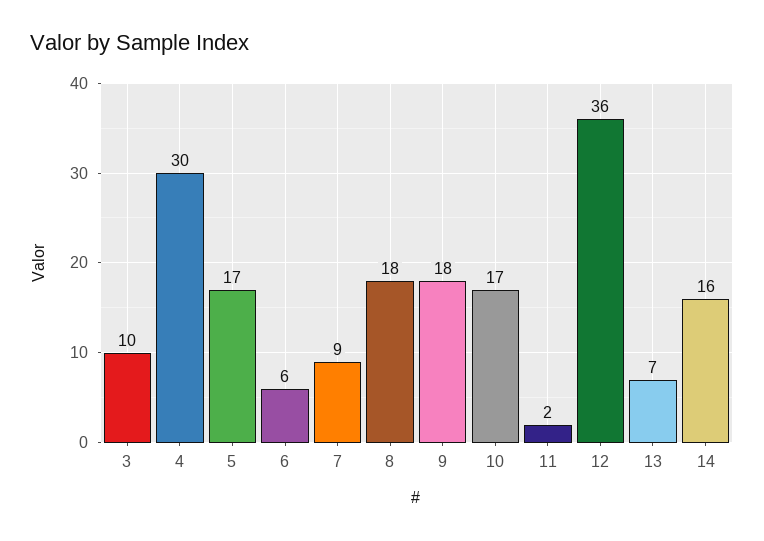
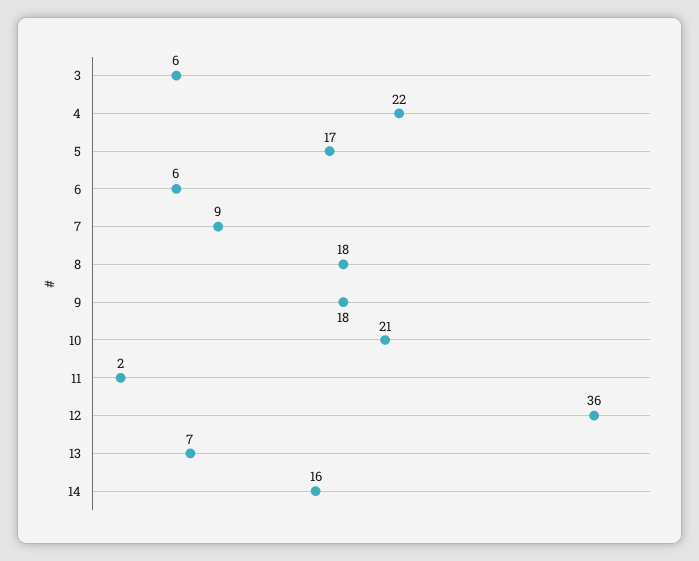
3: 10 -> 6
4: 30 -> 22
10: 17 -> 21

